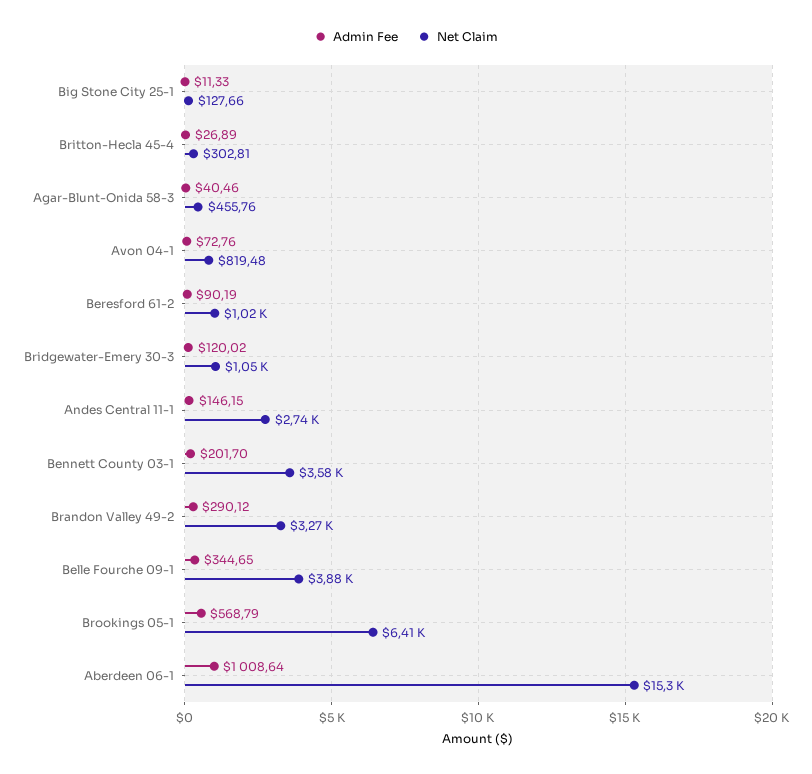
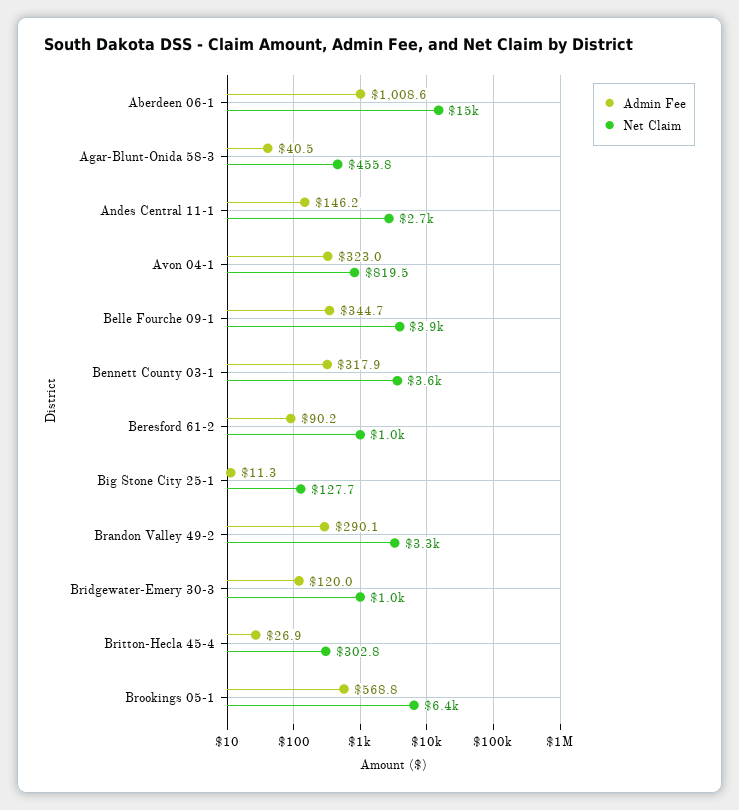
Admin Fee, Avon 04-1: 72.76 -> 323
Admin Fee, Bennett County 03-1: 201.7 -> 317.9

